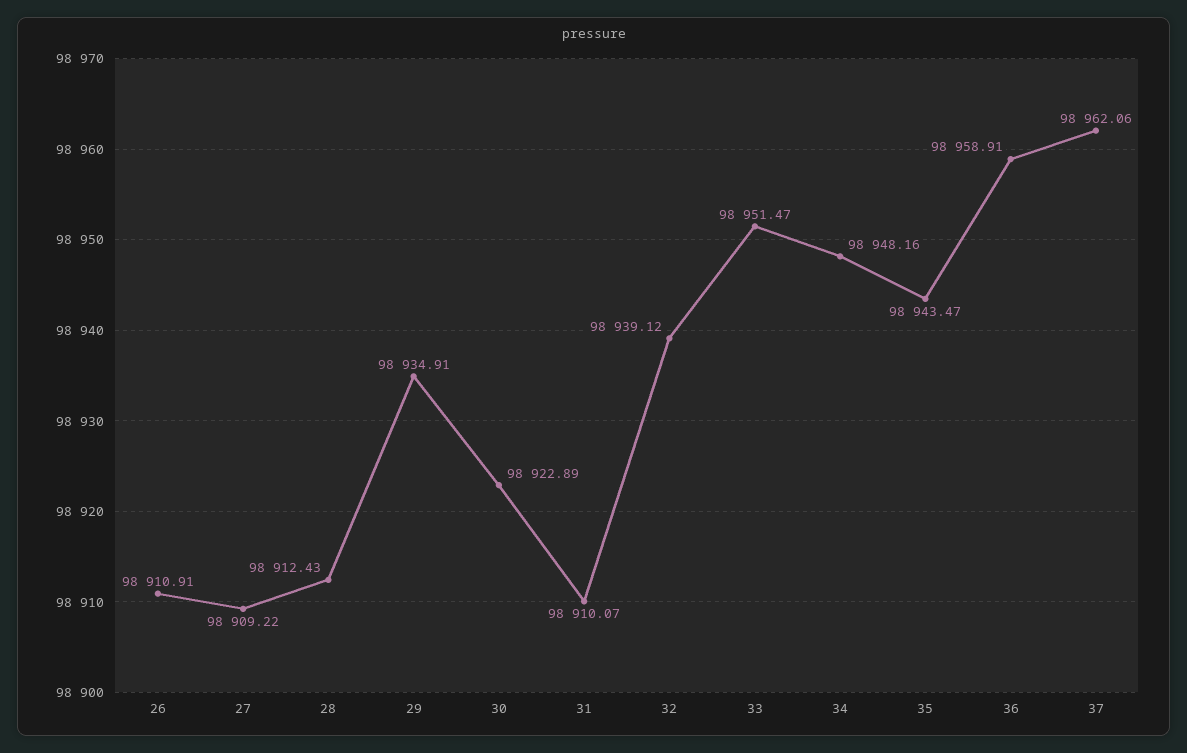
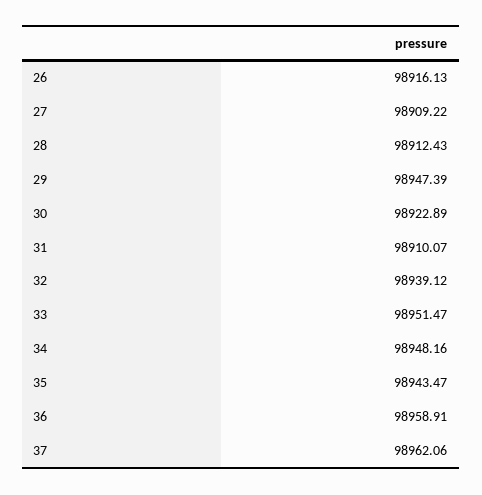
26: 98910.91 -> 98916.13
29: 98934.91 -> 98947.39

